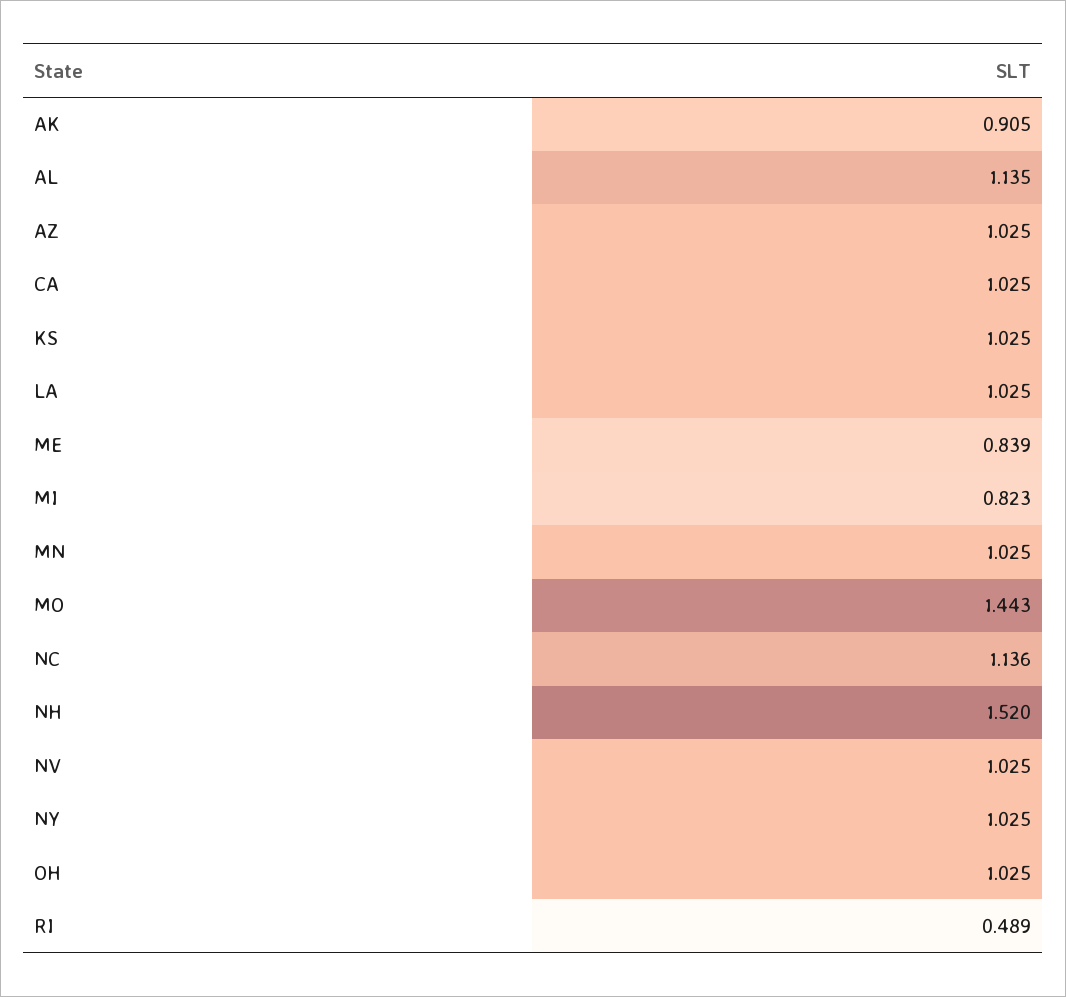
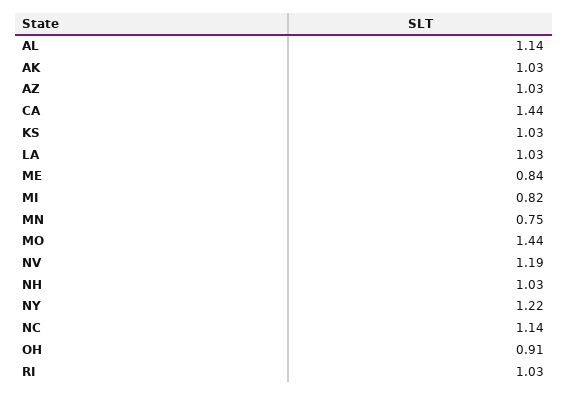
AK: 0.905 -> 1.03
CA: 1.025 -> 1.44
MN: 1.025 -> 0.75
NH: 1.52 -> 1.03
NV: 1.025 -> 1.19
NY: 1.025 -> 1.22
OH: 1.025 -> 0.91
RI: 0.489 -> 1.03

